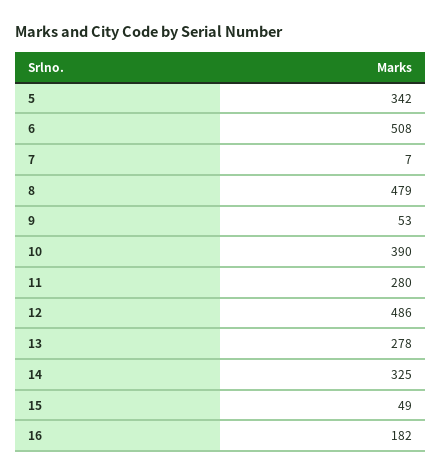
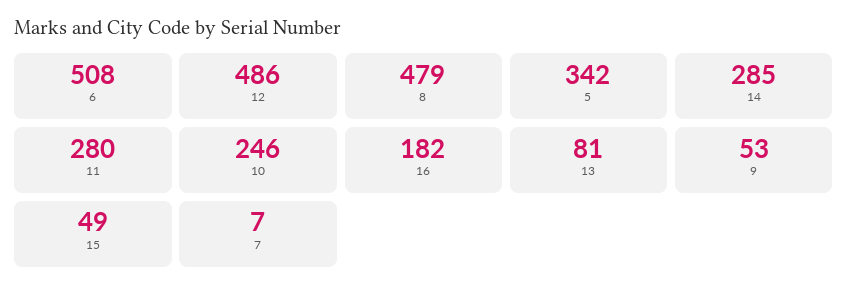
10: 390 -> 246
13: 278 -> 81
14: 325 -> 285

